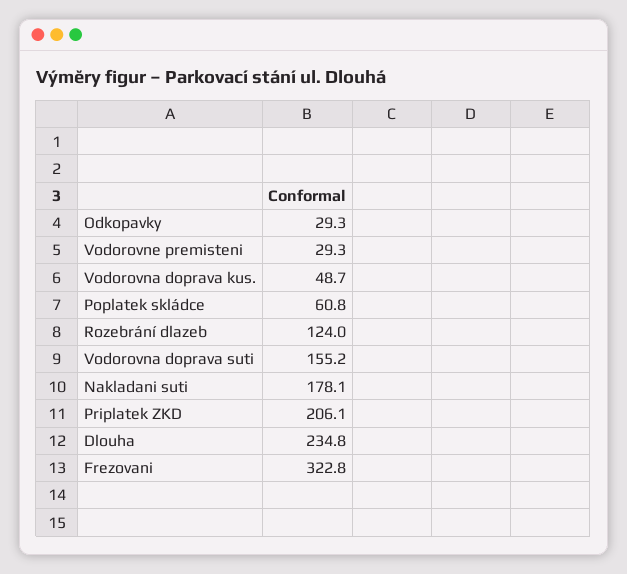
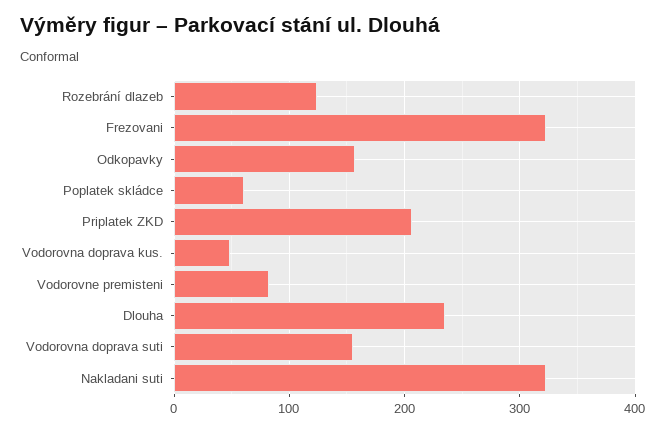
Odkopavky: 29.3 -> 160
Vodorovne premisteni: 29.3 -> 80
Nakladani suti: 178.1 -> 320

